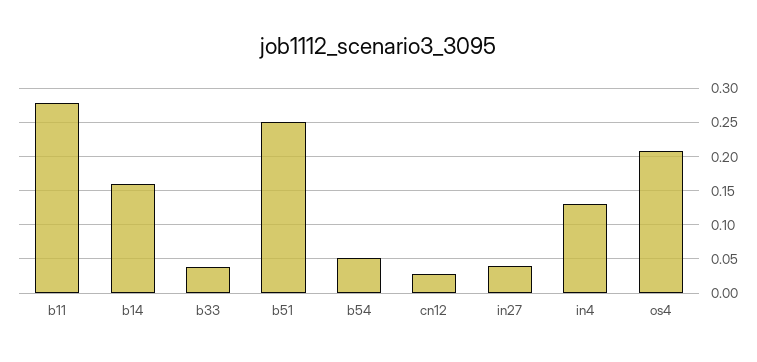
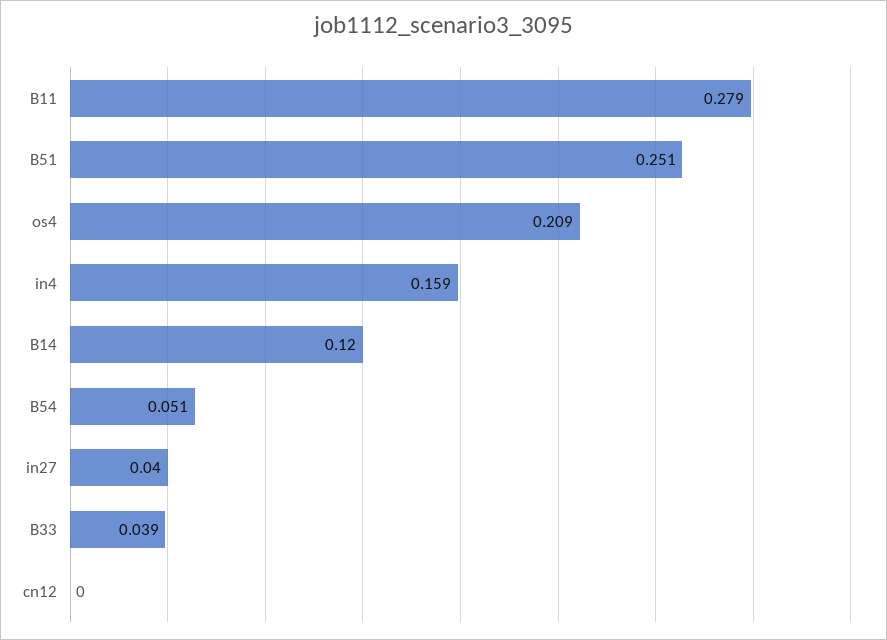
b14: 0.16 -> 0.12
cn12: 0.03 -> 0
in4: 0.13 -> 0.159

